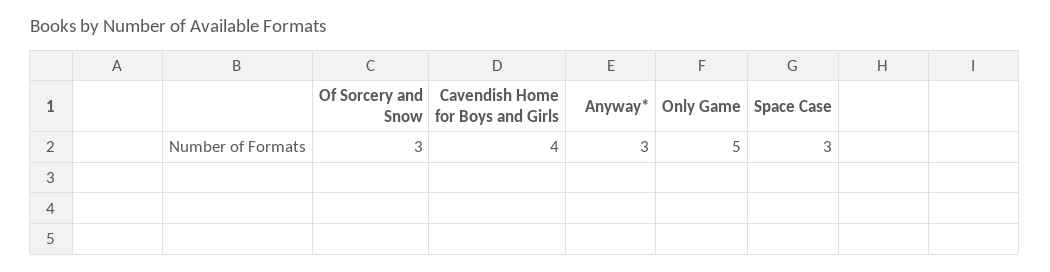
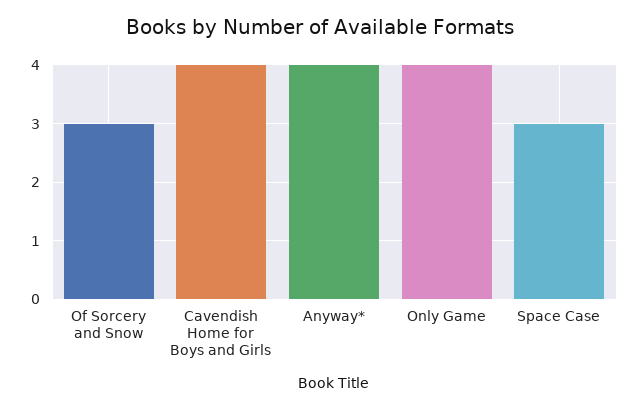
Anyway*: 3 -> 4
Only Game: 5 -> 4

